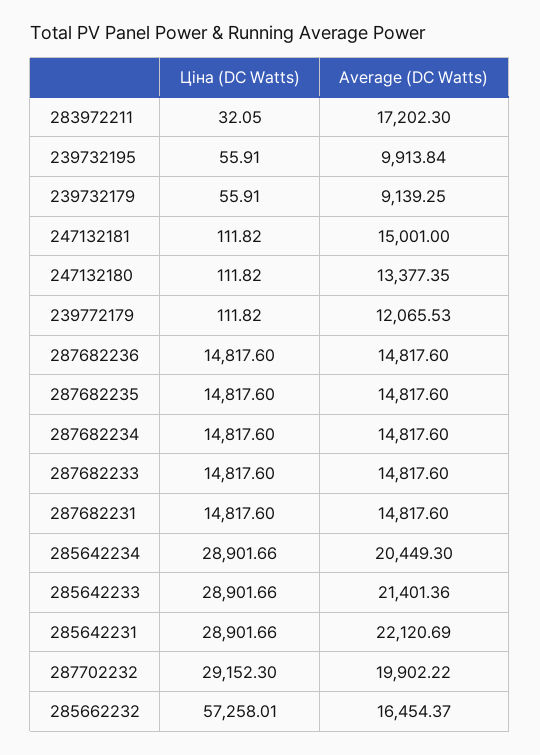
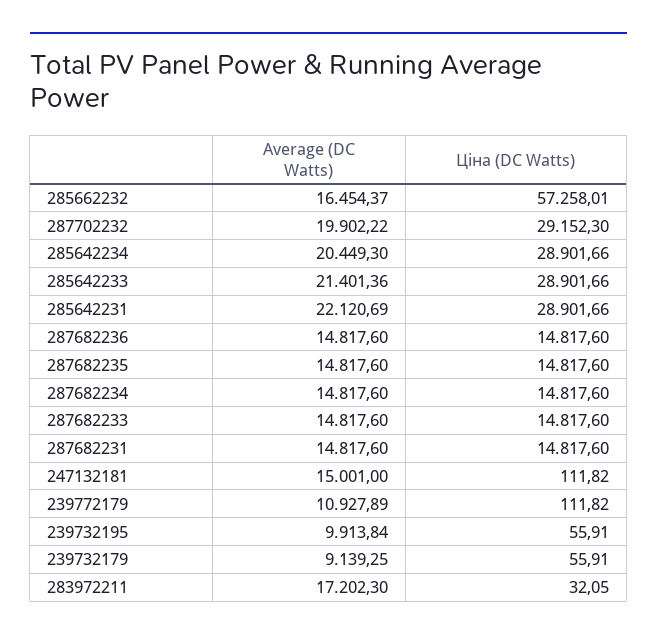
Ціна (DC Watts), 247132180: 111.82 -> none
Average (DC Watts), 247132180: 13377.35 -> none
Average (DC Watts), 239772179: 12065.53 -> 10927.89

